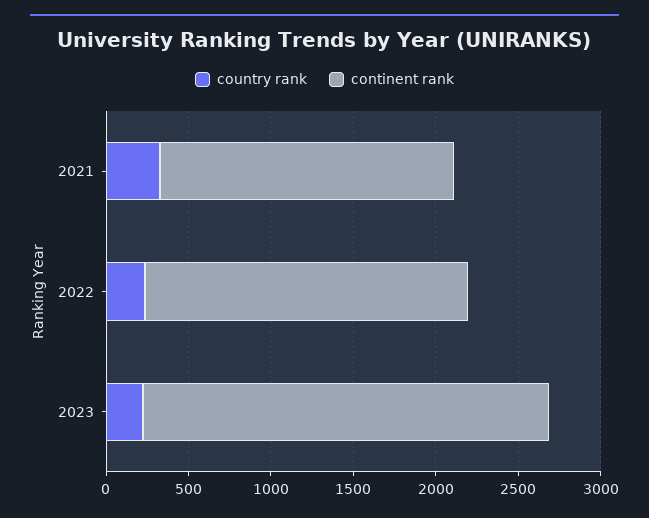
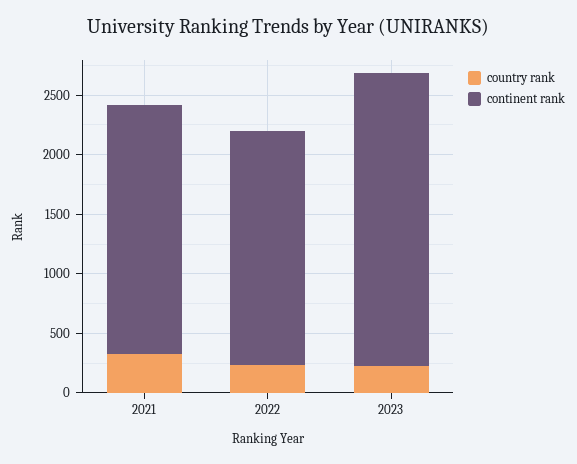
continent rank, 2021: 1800 -> 2100

